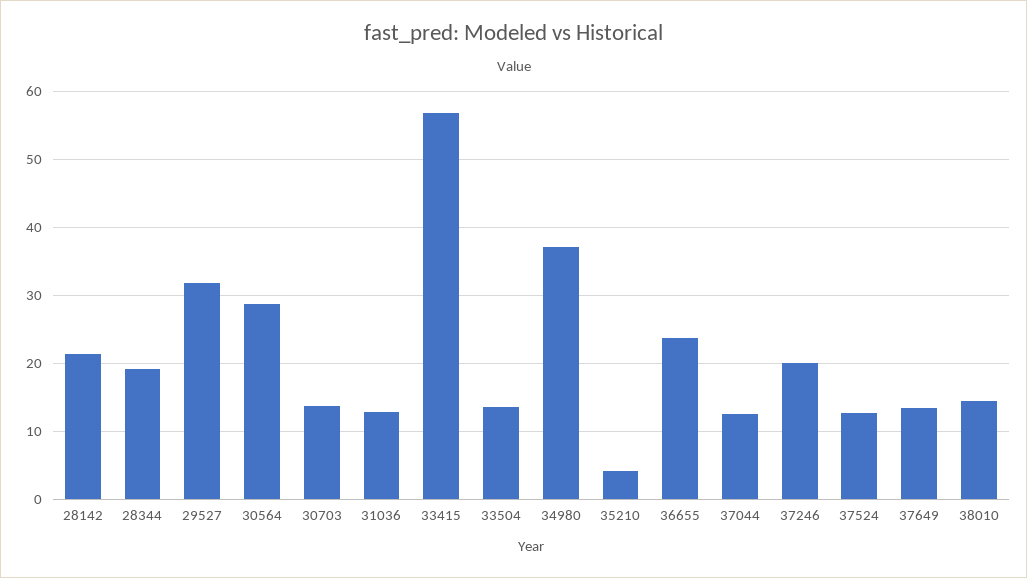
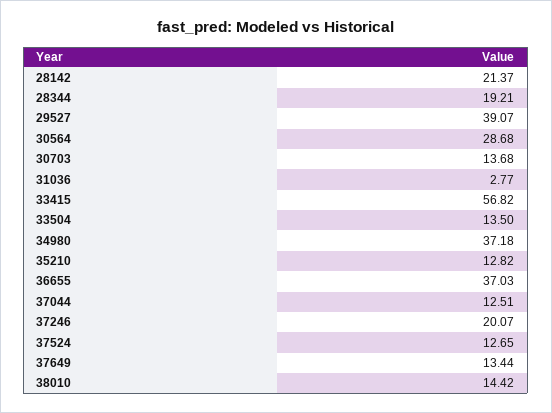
29527: 32 -> 39.07
31036: 13 -> 2.77
35210: 4 -> 12.82
36655: 24 -> 37.03

